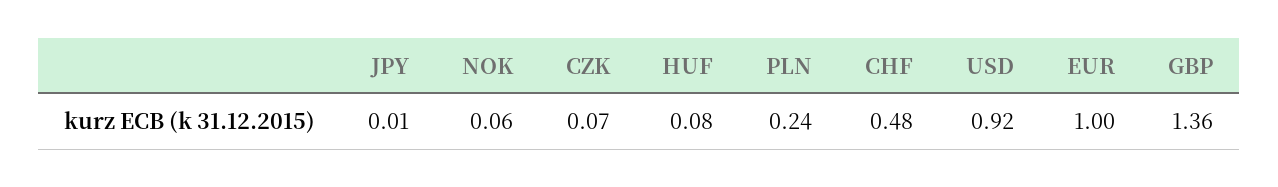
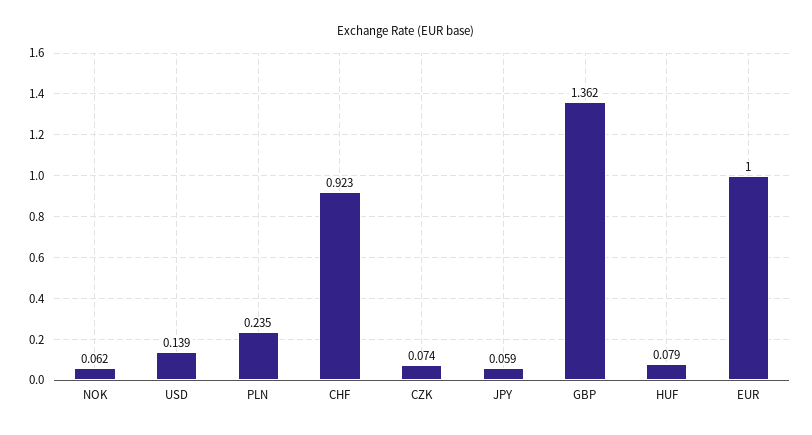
JPY: 0.01 -> 0.059
CHF: 0.48 -> 0.923
USD: 0.92 -> 0.139

